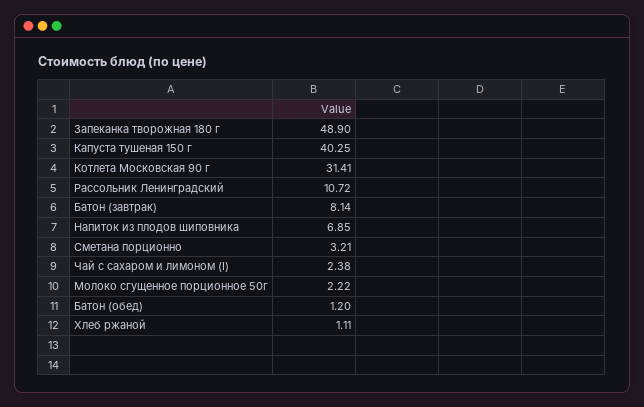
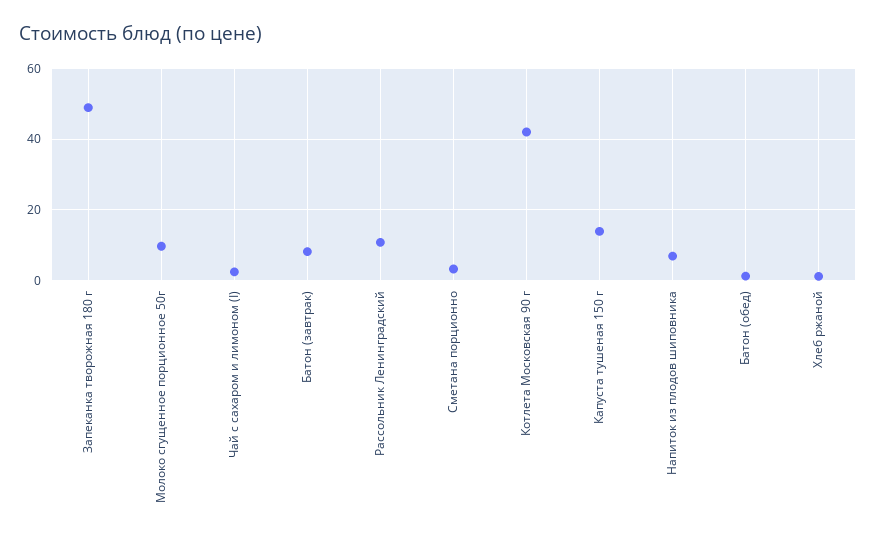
Капуста тушеная 150 г: 40.25 -> 14
Котлета Московская 90 г: 31.41 -> 42
Молоко сгущенное порционное 50г: 2.22 -> 10

